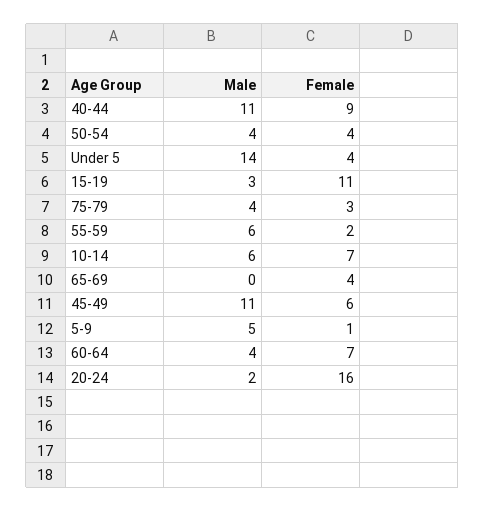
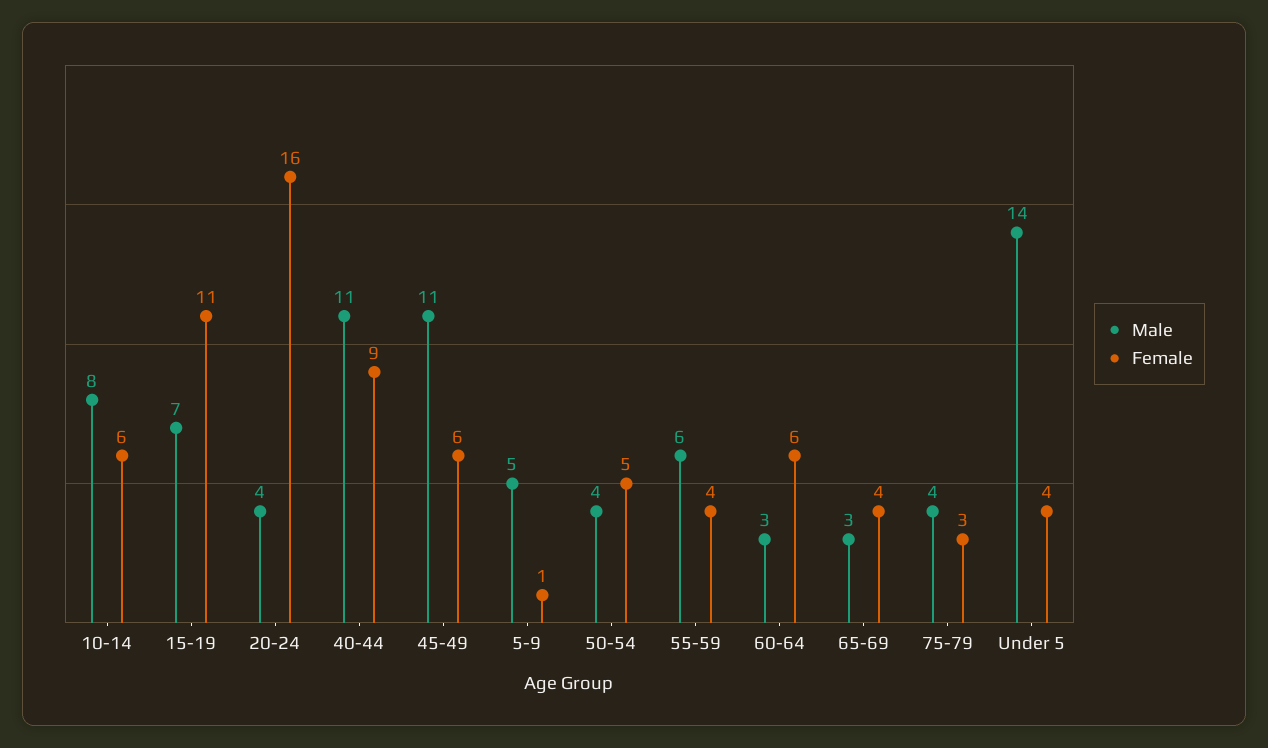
Female, 50-54: 4 -> 5
Male, 15-19: 3 -> 7
Female, 55-59: 2 -> 4
Male, 10-14: 6 -> 8
Female, 10-14: 7 -> 6
Male, 65-69: 0 -> 3
Male, 60-64: 4 -> 3
Female, 60-64: 7 -> 6
Male, 20-24: 2 -> 4

